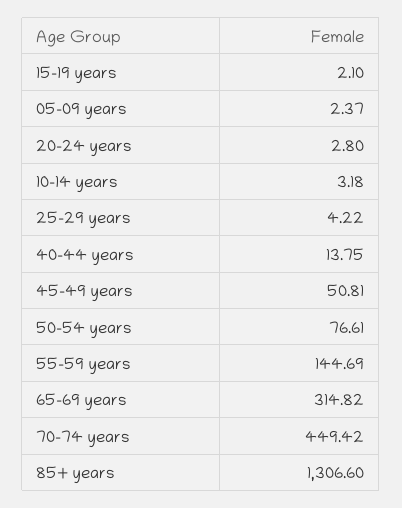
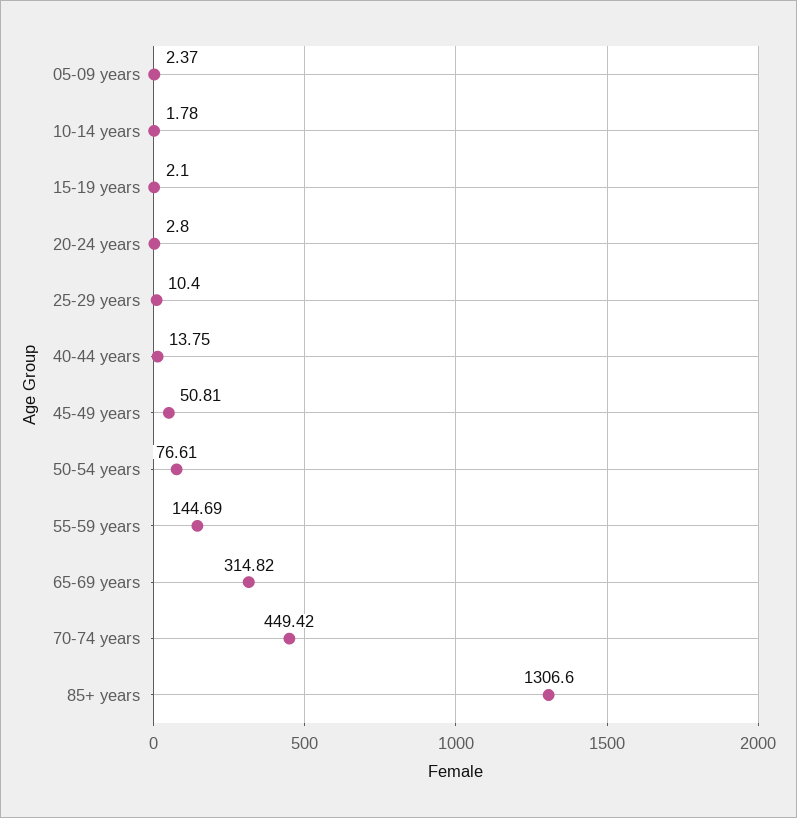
10-14 years: 3.18 -> 1.78
25-29 years: 4.22 -> 10.4

